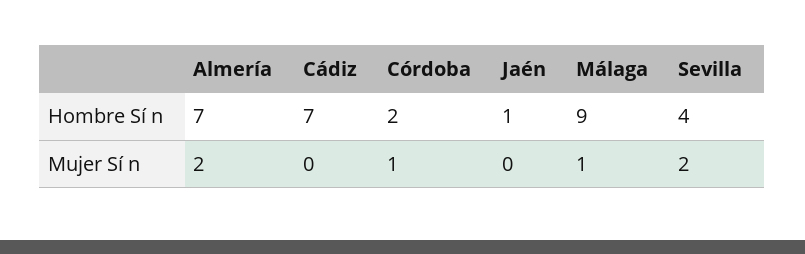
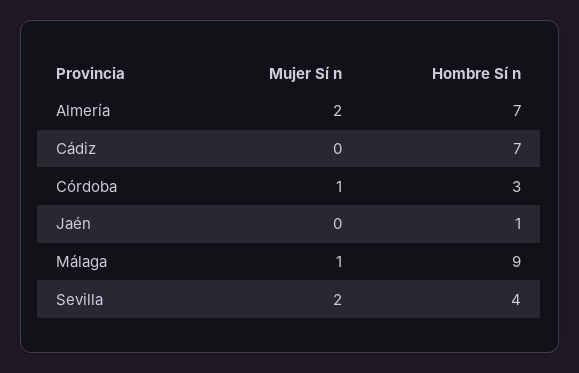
Córdoba, Hombre Sí n: 2 -> 3

